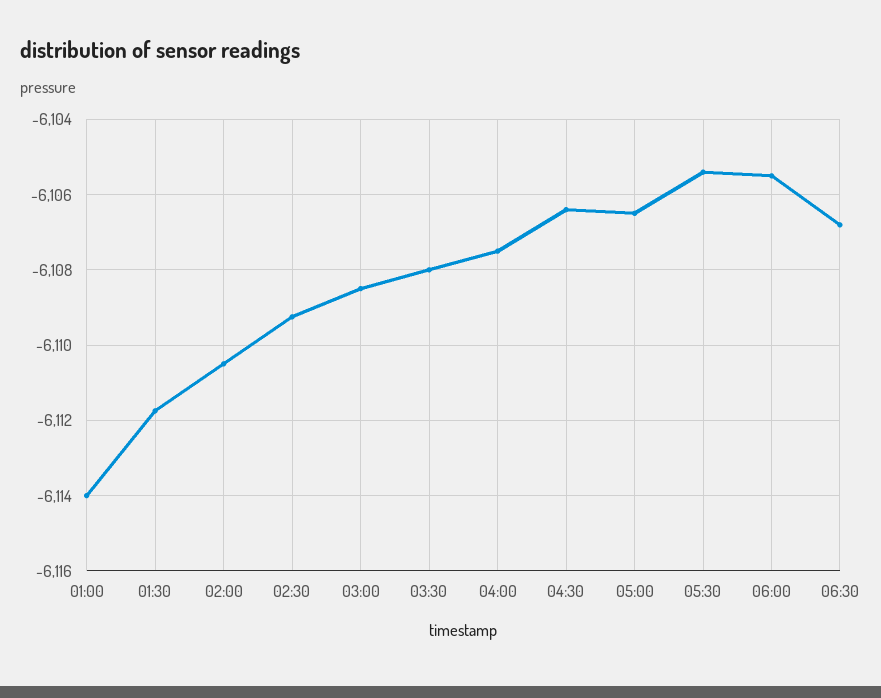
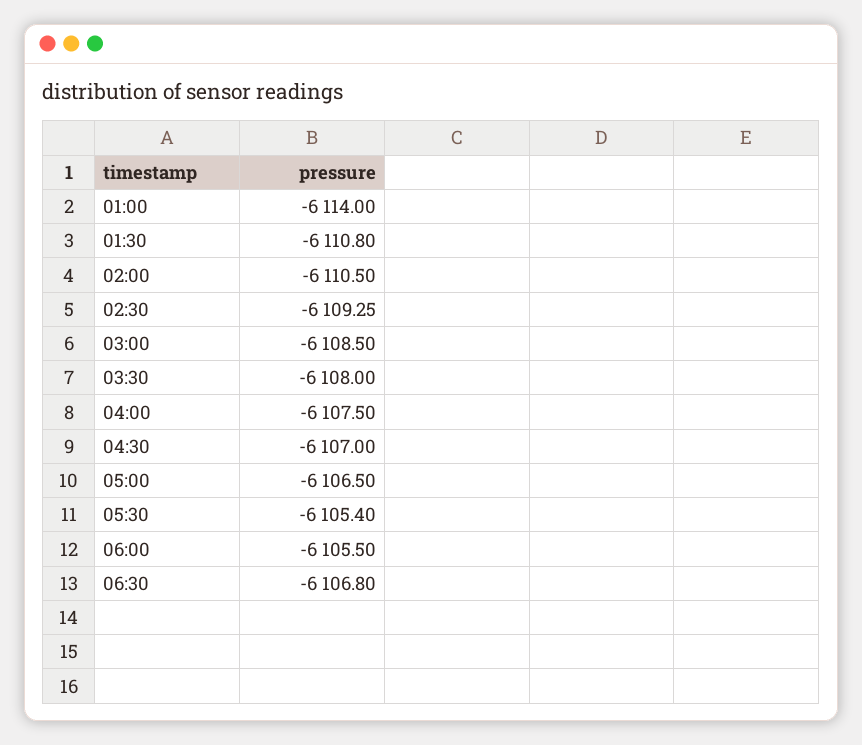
01:30: -6111.8 -> -6110.8
04:30: -6106.4 -> -6107

